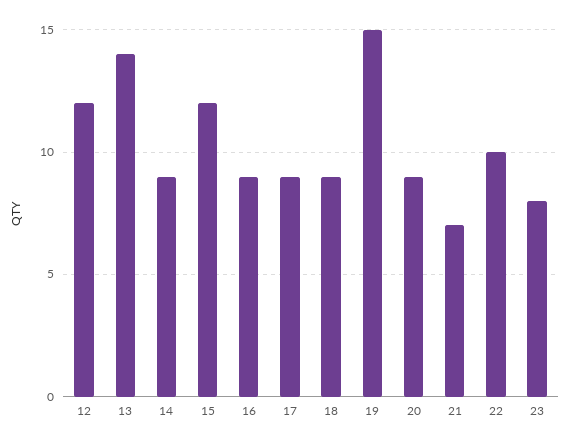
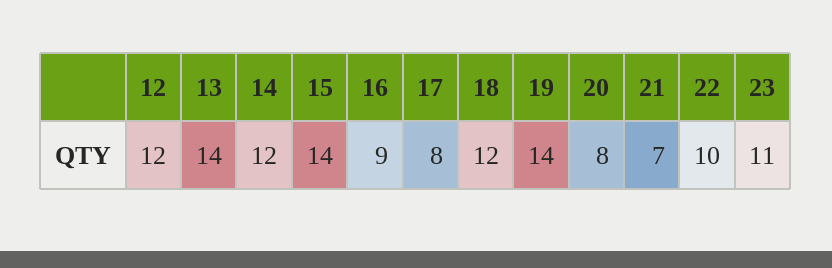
14: 9 -> 12
15: 12 -> 14
17: 9 -> 8
18: 9 -> 12
19: 15 -> 14
20: 9 -> 8
23: 8 -> 11

